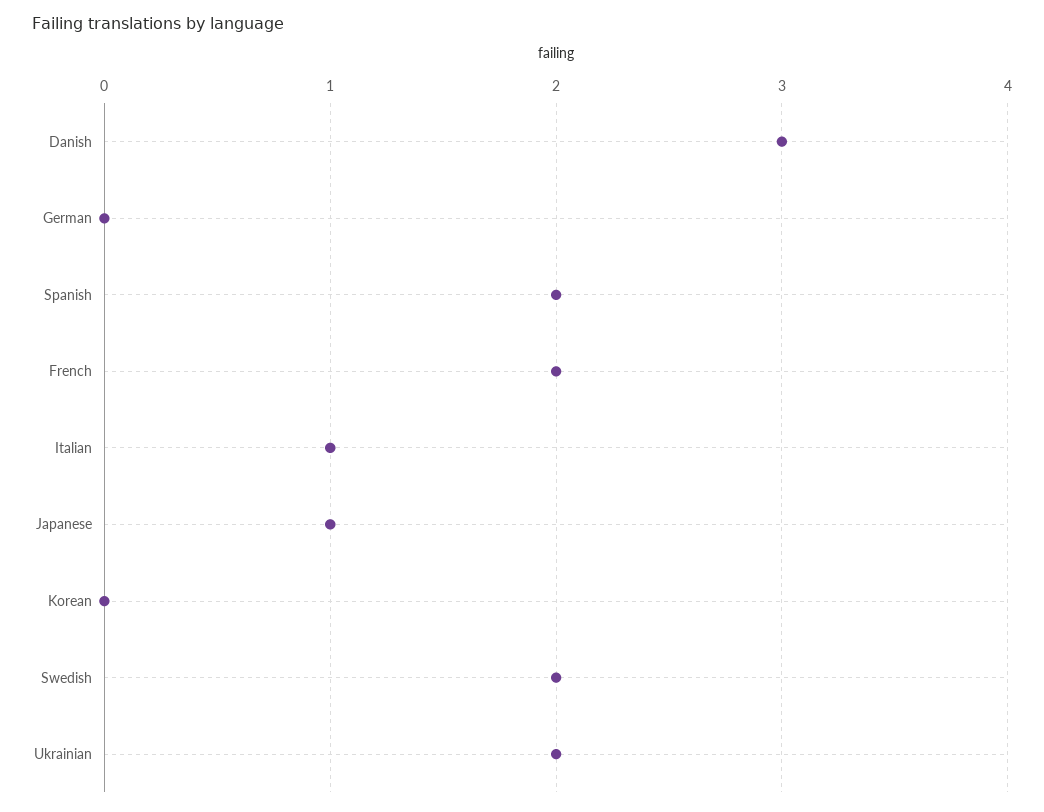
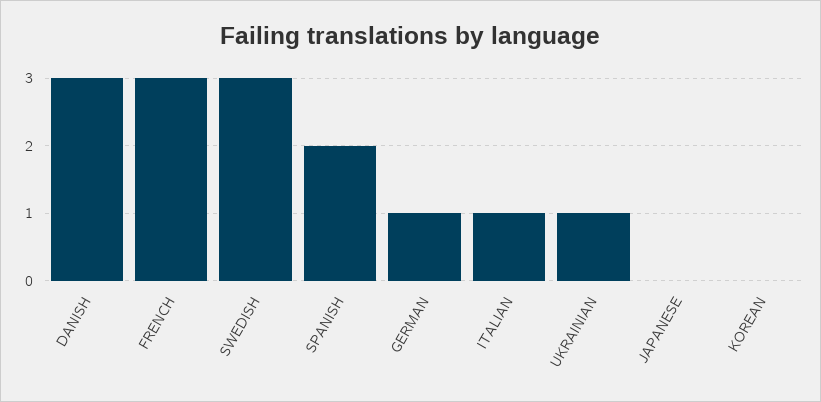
German: 0 -> 1
French: 2 -> 3
Japanese: 1 -> 0
Swedish: 2 -> 3
Ukrainian: 2 -> 1

